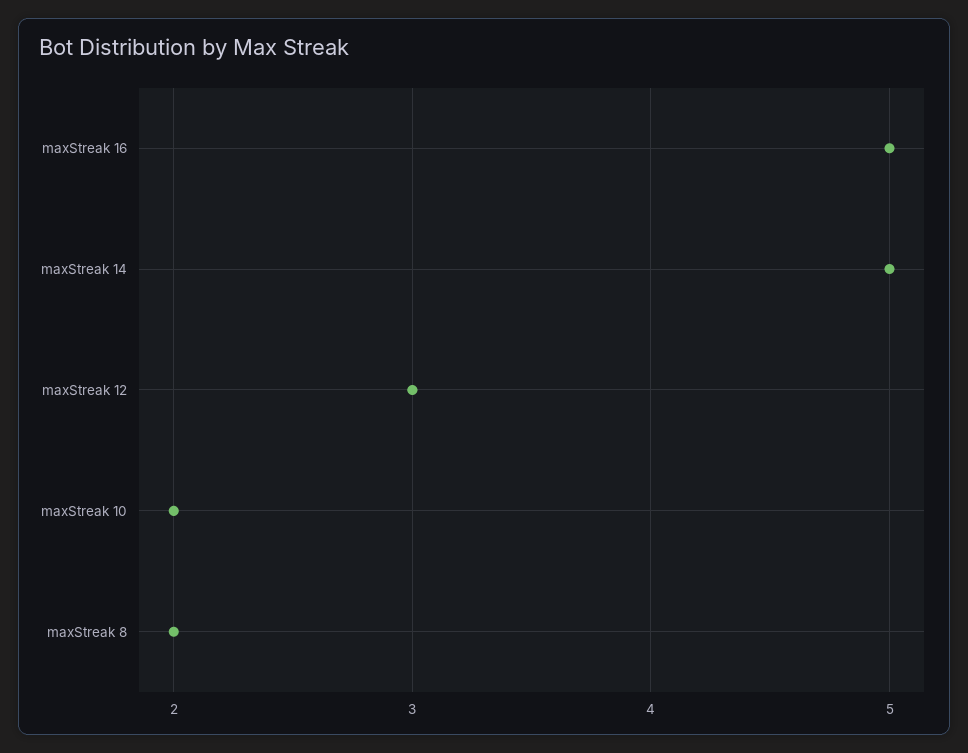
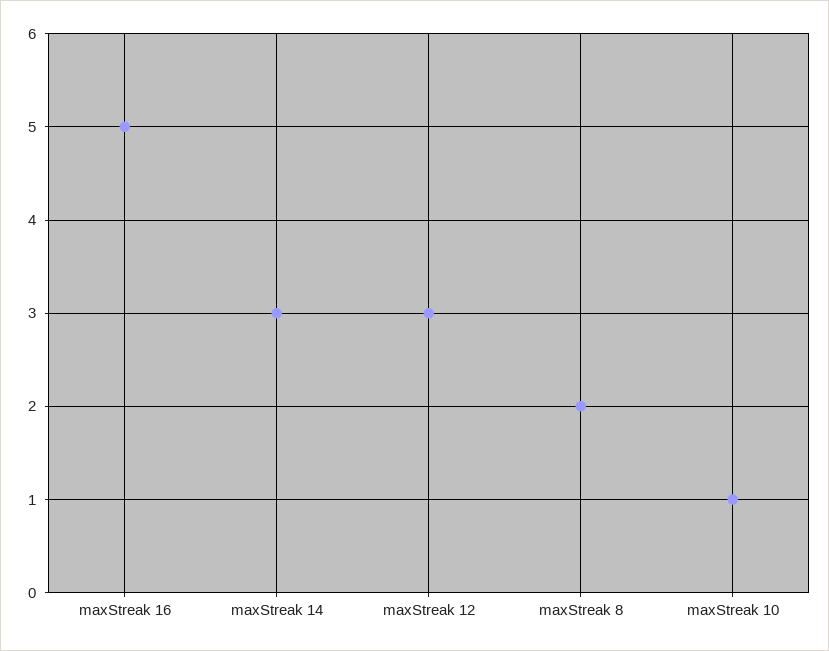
maxStreak 14: 5 -> 3
maxStreak 10: 2 -> 1

